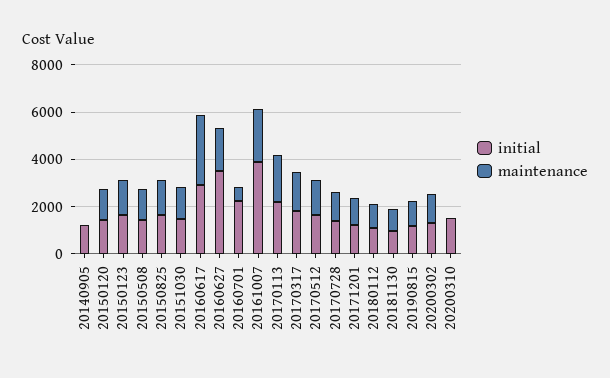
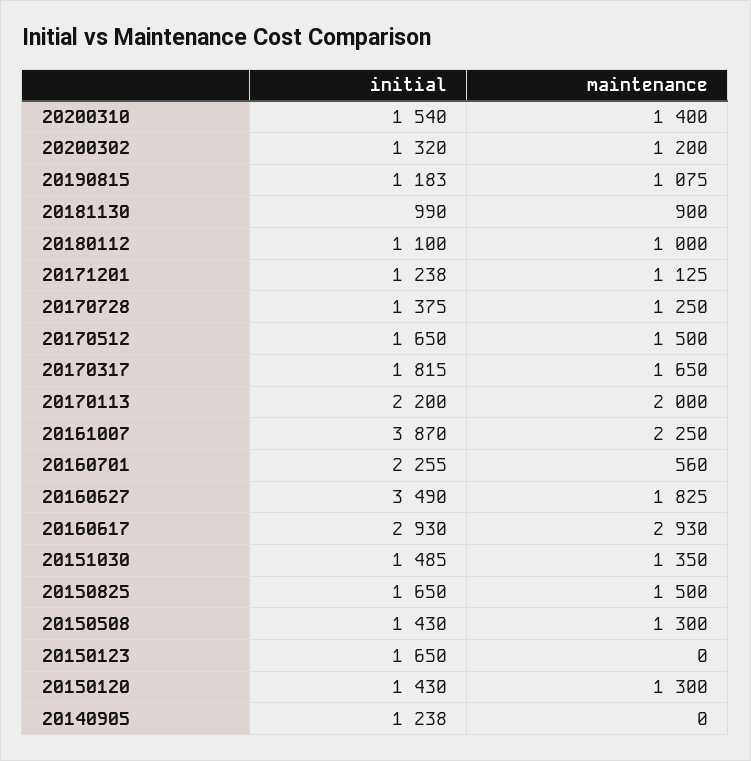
maintenance, 20150123: 1500 -> 0
maintenance, 20200310: 0 -> 1400

